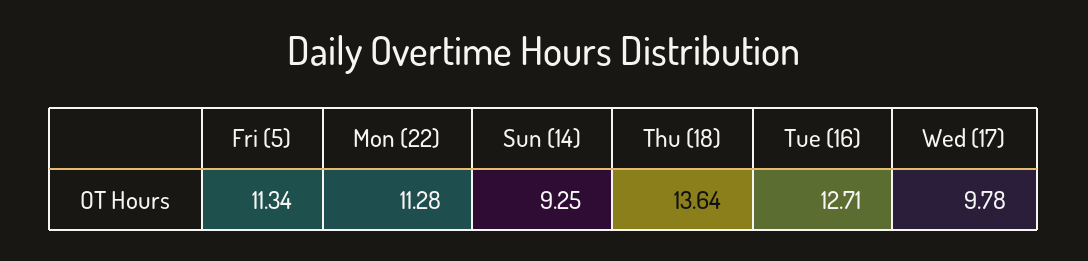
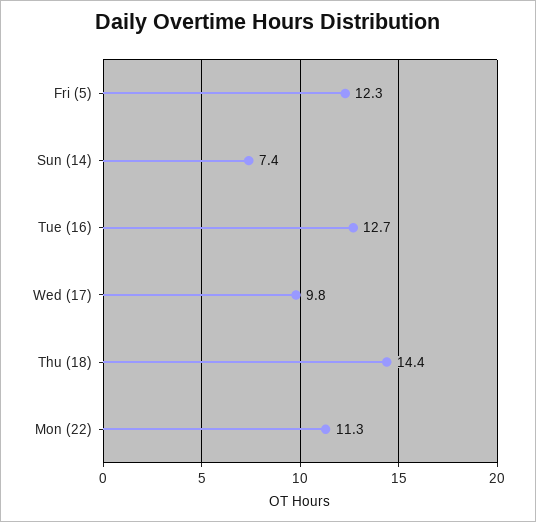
Fri (5): 11.34 -> 12.3
Sun (14): 9.25 -> 7.4
Thu (18): 13.64 -> 14.4

